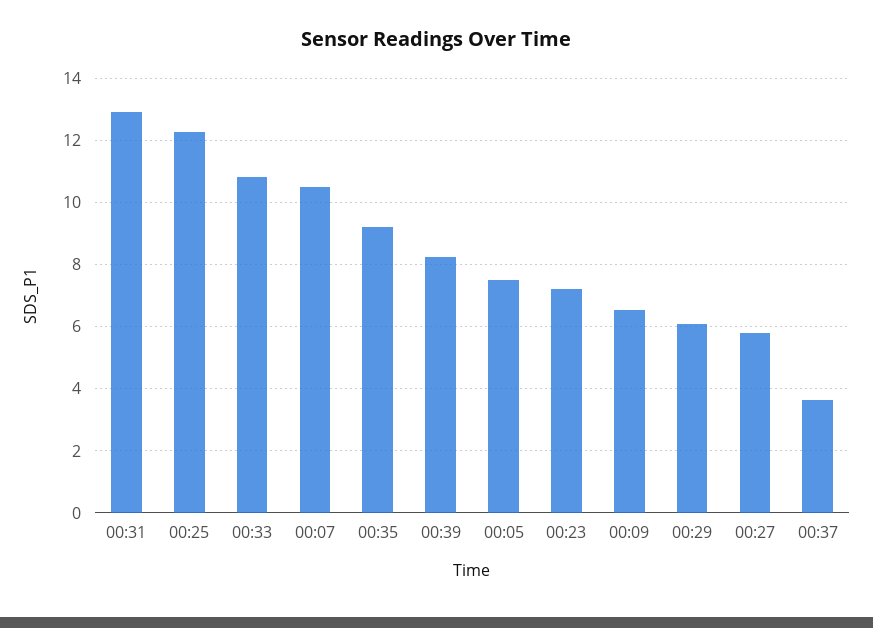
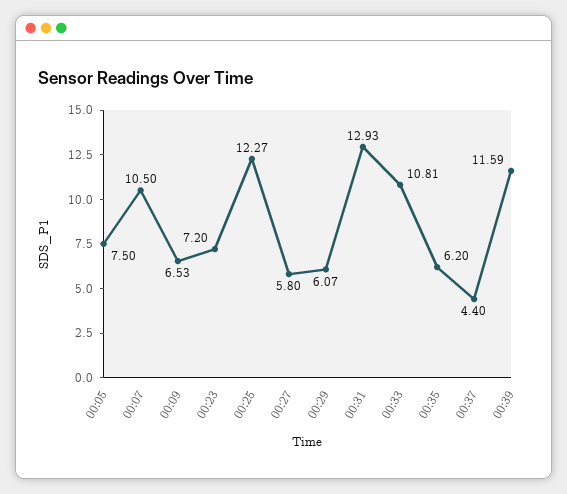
00:35: 9.2 -> 6.2
00:39: 8.2 -> 11.59
00:37: 3.6 -> 4.4

